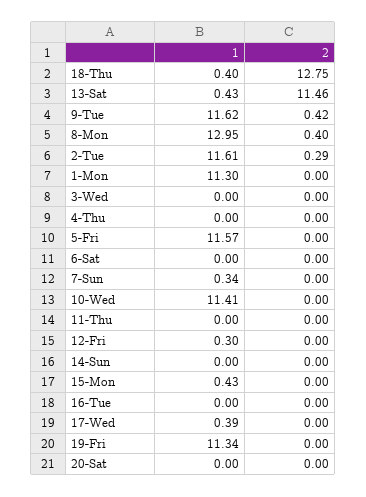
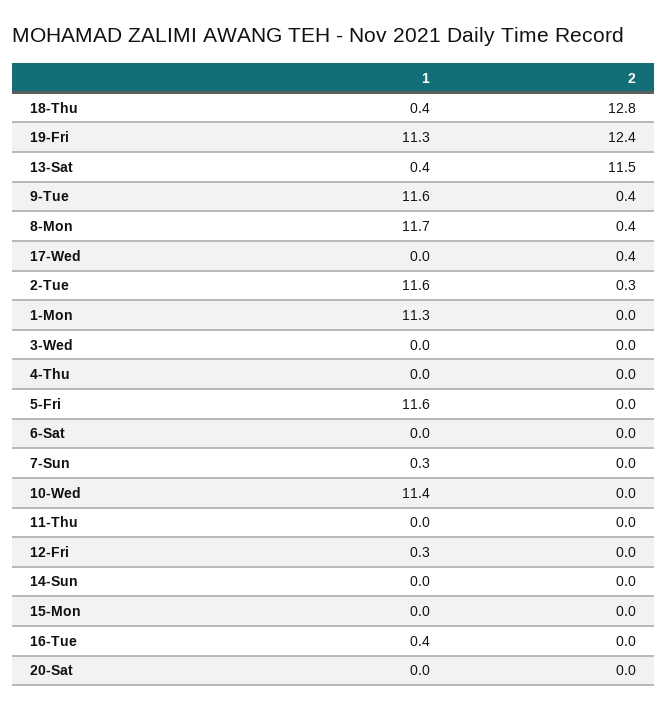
1, 8-Mon: 12.95 -> 11.7
1, 15-Mon: 0.43 -> 0
1, 16-Tue: 0 -> 0.4
1, 17-Wed: 0.39 -> 0
2, 17-Wed: 0 -> 0.4
2, 19-Fri: 0 -> 12.4

